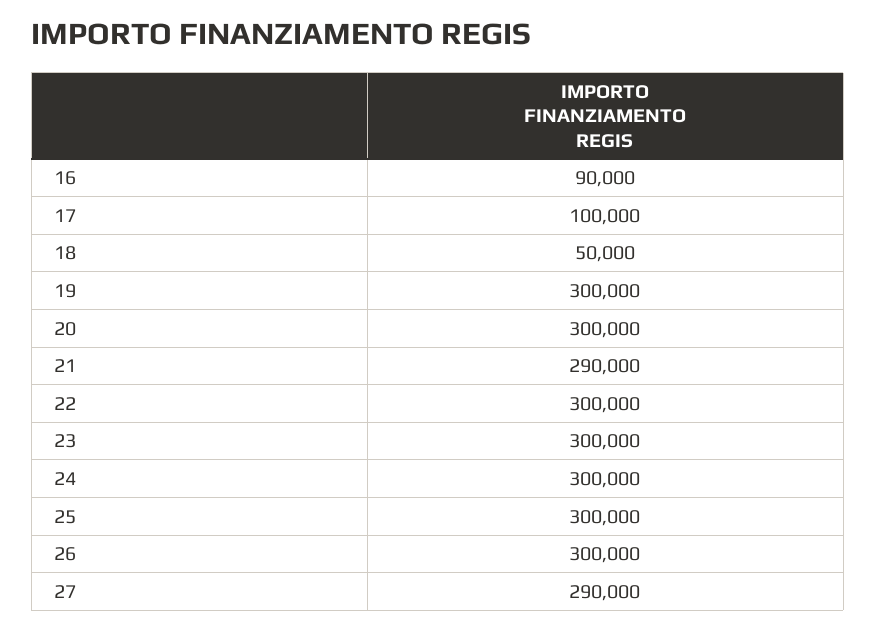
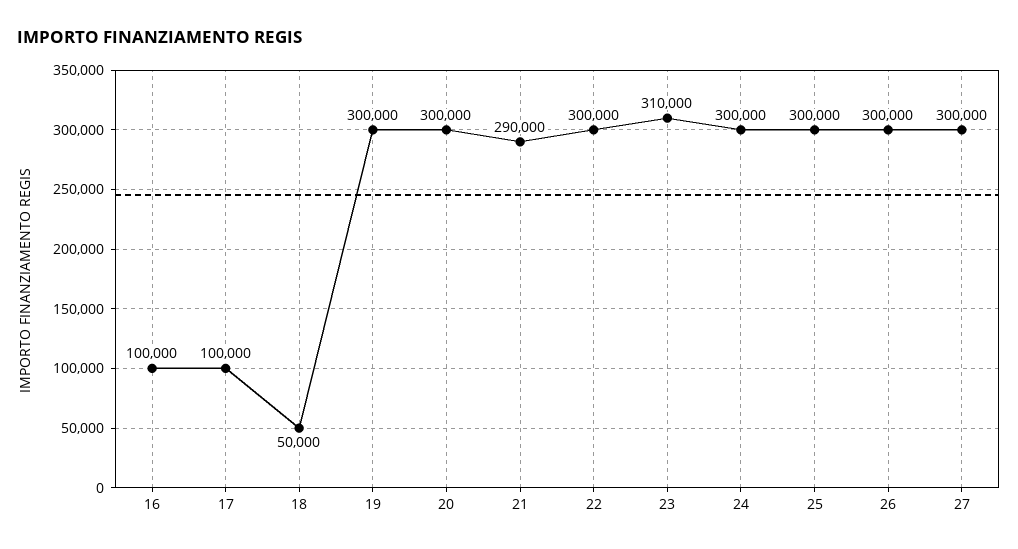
16: 90000 -> 100000
23: 300000 -> 310000
27: 290000 -> 300000

